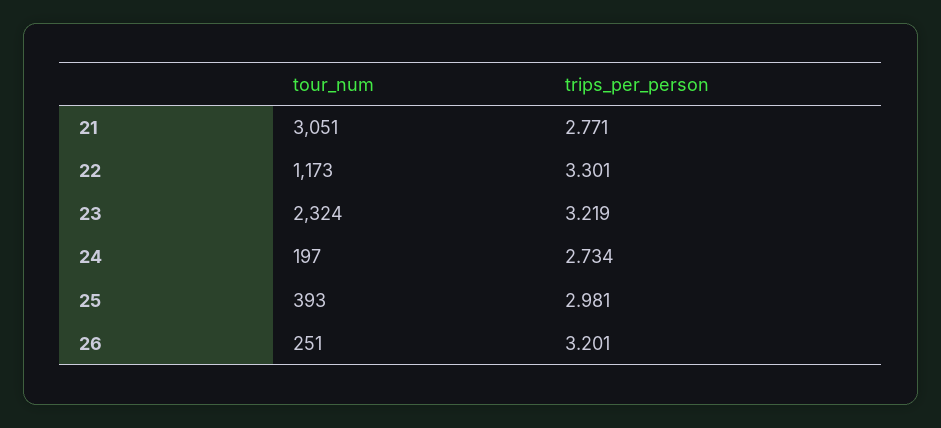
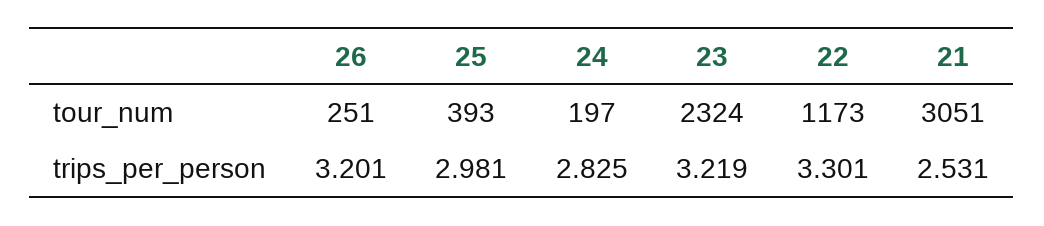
trips_per_person, 21: 2.771 -> 2.531
trips_per_person, 24: 2.734 -> 2.825

